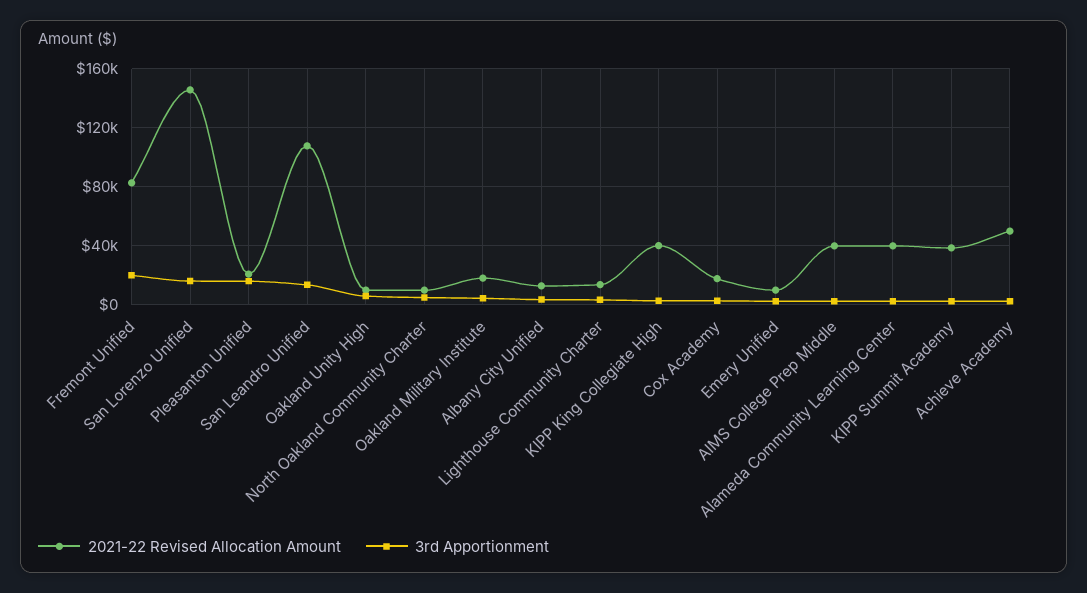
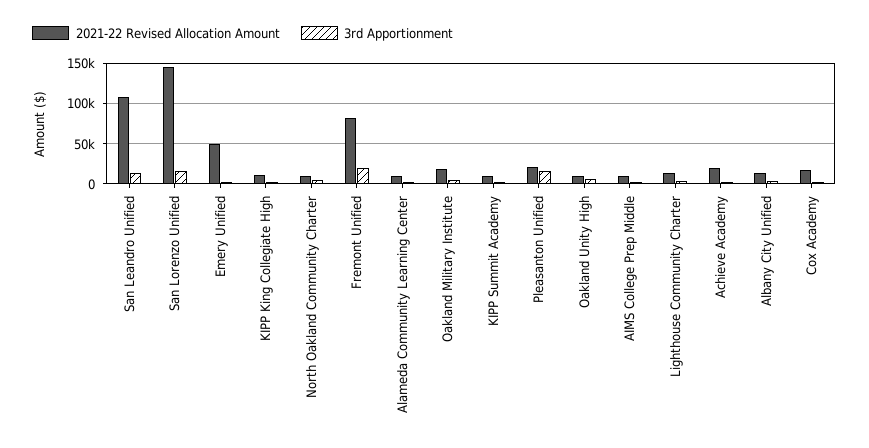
2021-22 Revised Allocation Amount, KIPP King Collegiate High: 40000 -> 10000
2021-22 Revised Allocation Amount, Emery Unified: 10000 -> 50000
2021-22 Revised Allocation Amount, AIMS College Prep Middle: 40000 -> 10000
2021-22 Revised Allocation Amount, Alameda Community Learning Center: 40000 -> 10000
2021-22 Revised Allocation Amount, KIPP Summit Academy: 40000 -> 10000
2021-22 Revised Allocation Amount, Achieve Academy: 50000 -> 20000

